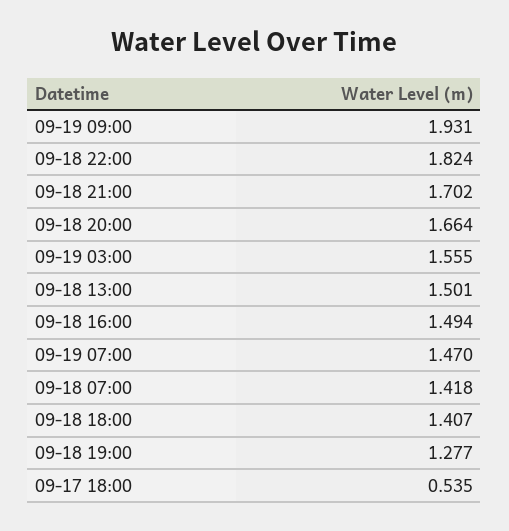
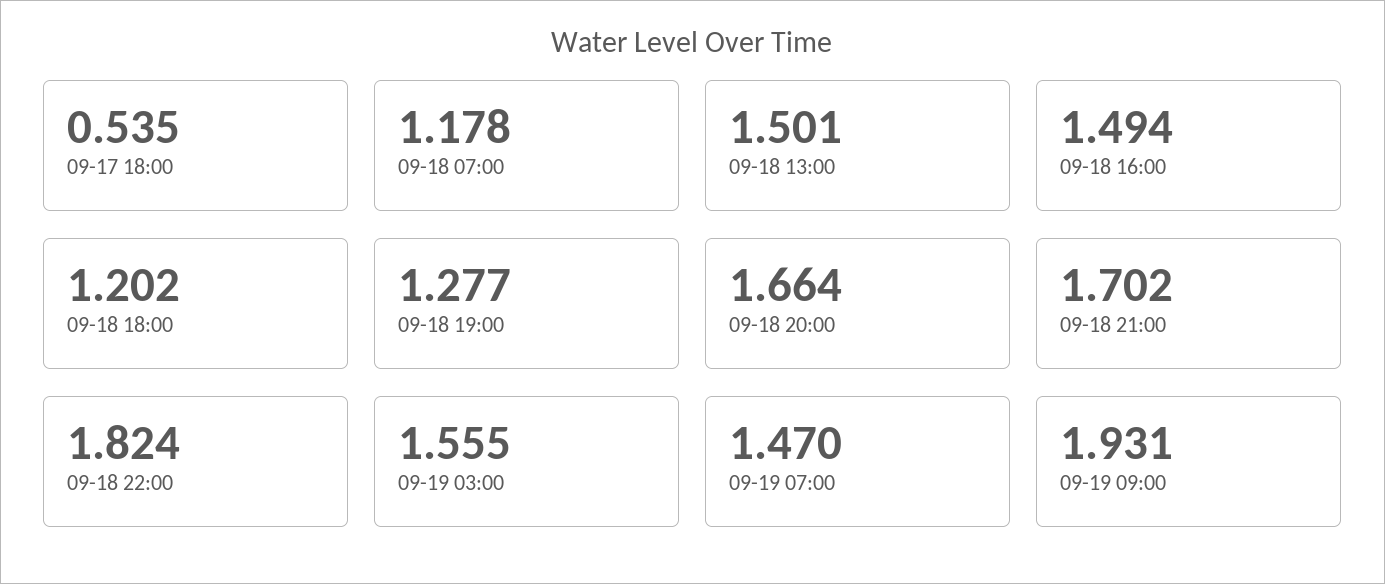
09-18 07:00: 1.418 -> 1.178
09-18 18:00: 1.407 -> 1.202

